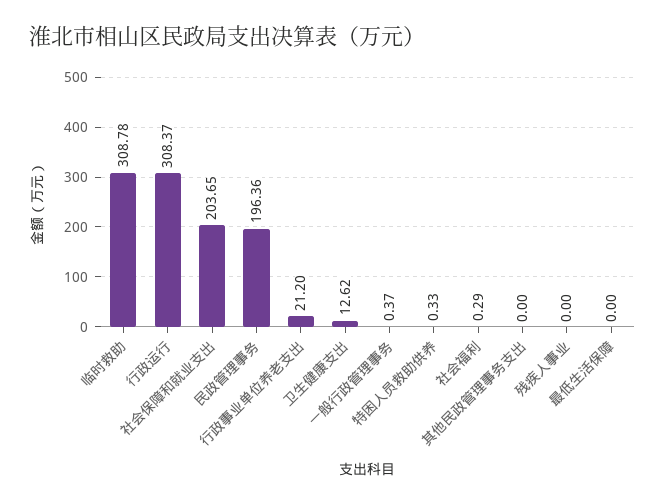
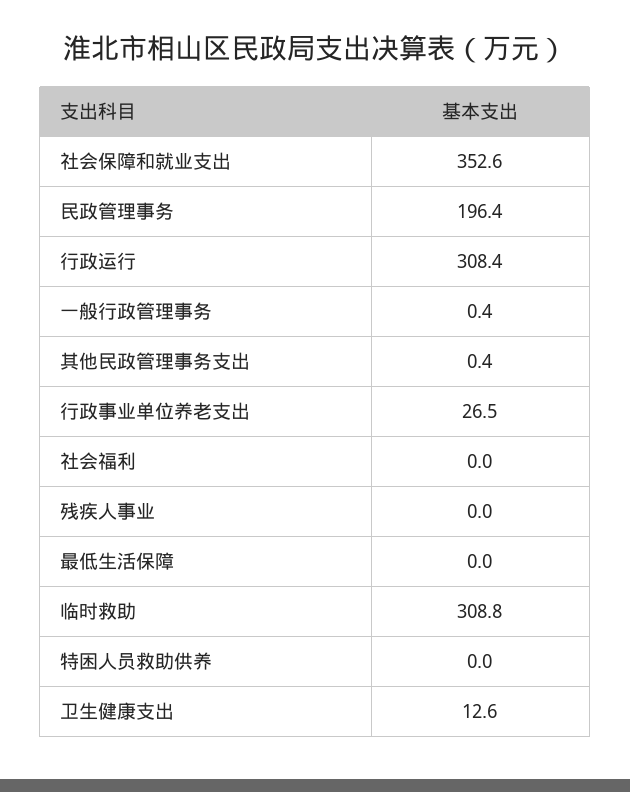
社会保障和就业支出: 203.65 -> 352.6
行政事业单位养老支出: 21.2 -> 26.5
特困人员救助供养: 0.33 -> 0
社会福利: 0.29 -> 0
其他民政管理事务支出: 0 -> 0.4

